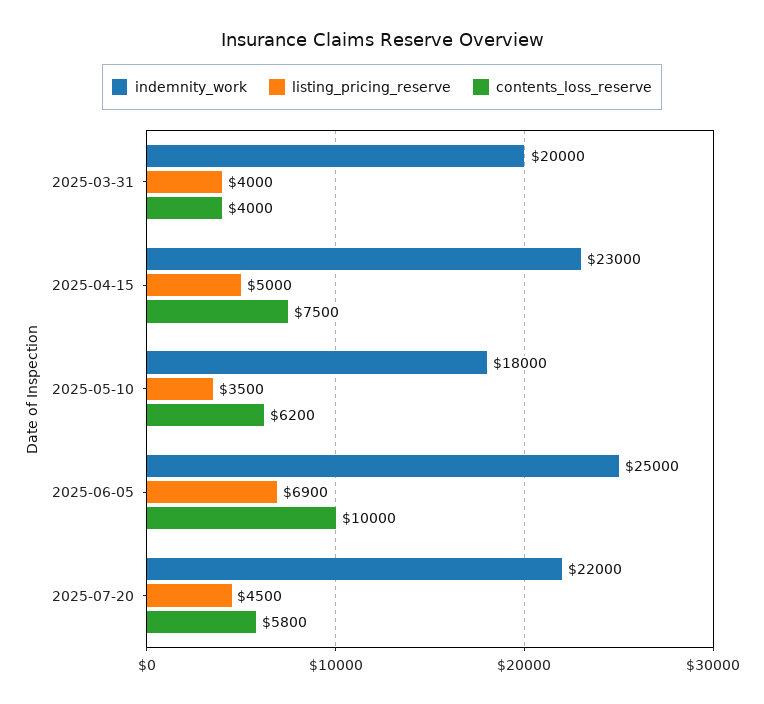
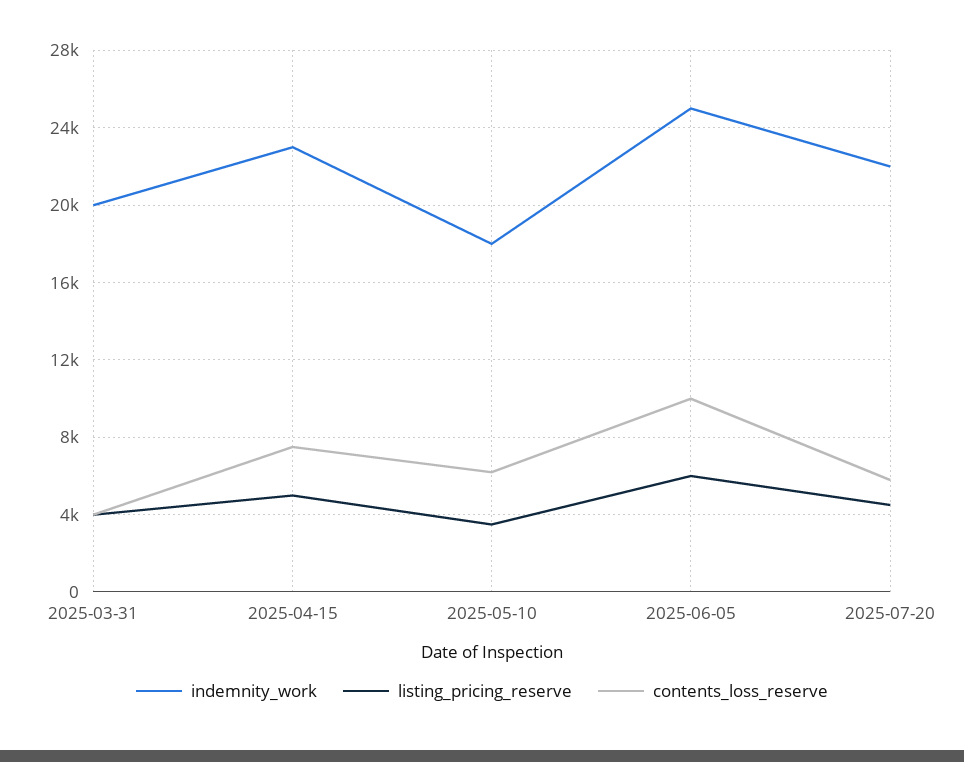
listing_pricing_reserve, 2025-06-05: 6900 -> 6000

